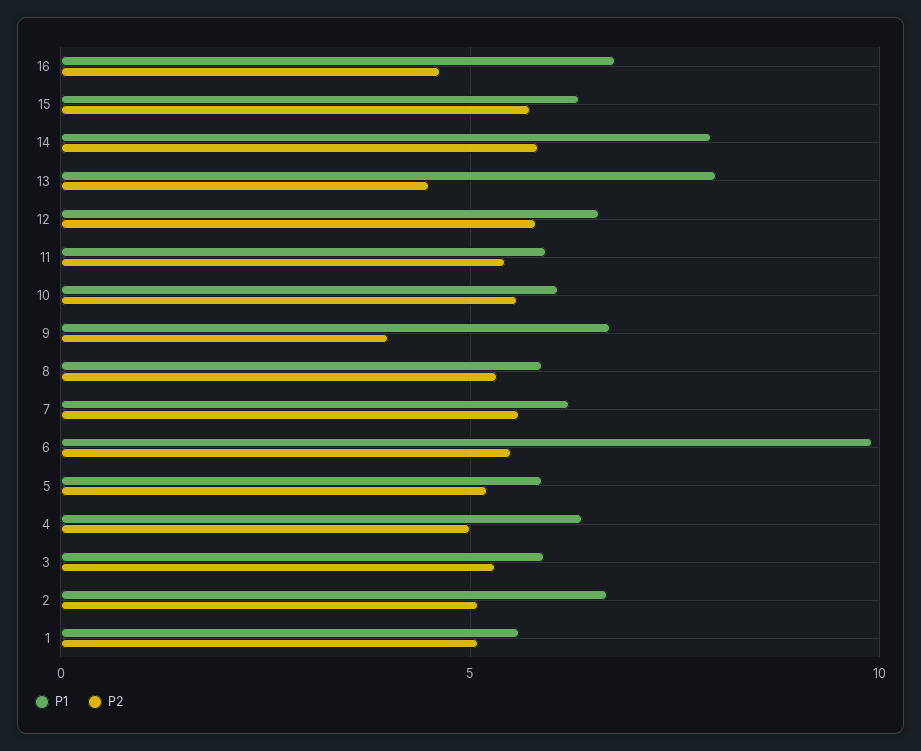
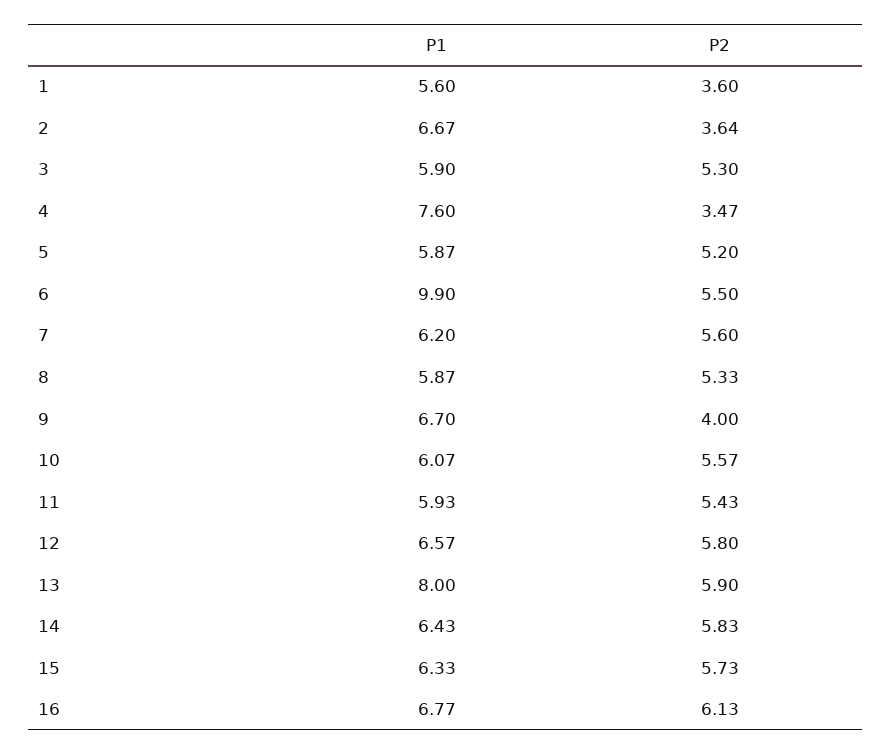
P2, 16: 4.5 -> 6.13
P1, 14: 8 -> 6.43
P2, 13: 4.5 -> 5.9
P1, 4: 6.5 -> 7.6
P2, 4: 5 -> 3.47
P2, 2: 5 -> 3.64
P2, 1: 5 -> 3.6

